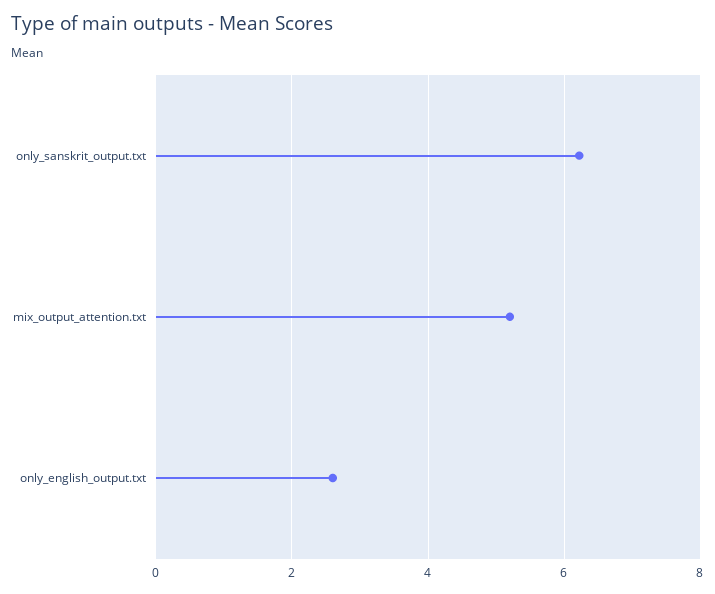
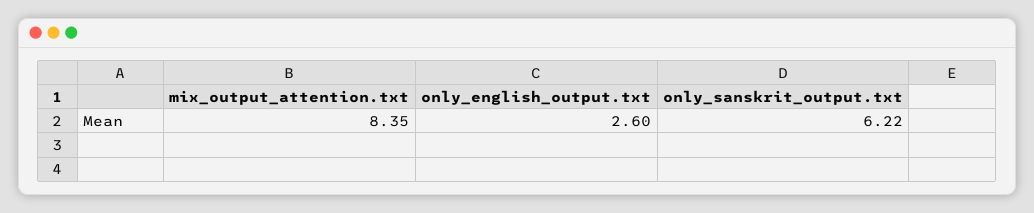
mix_output_attention.txt: 5.2 -> 8.35

